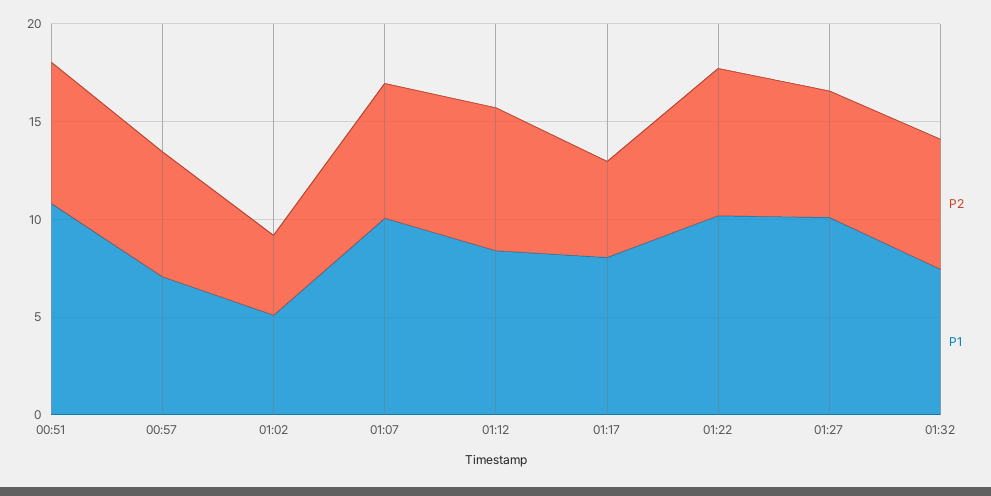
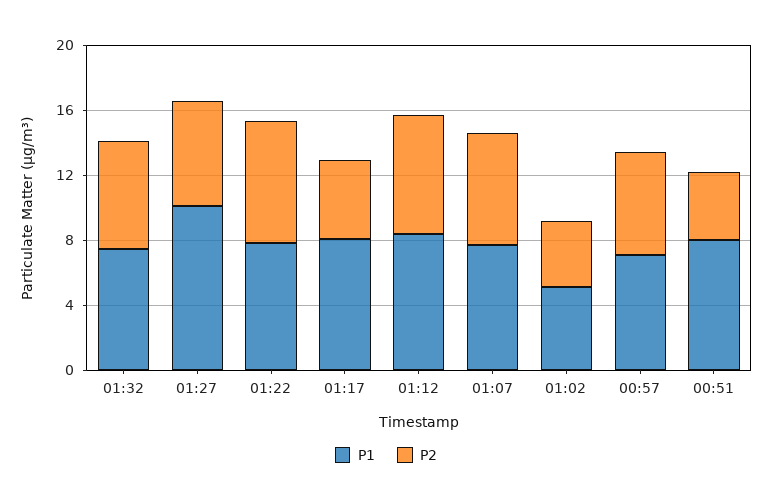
P2, 00:51: 7 -> 4
P1, 00:51: 11 -> 8
P1, 01:07: 10 -> 8
P1, 01:22: 10 -> 8

